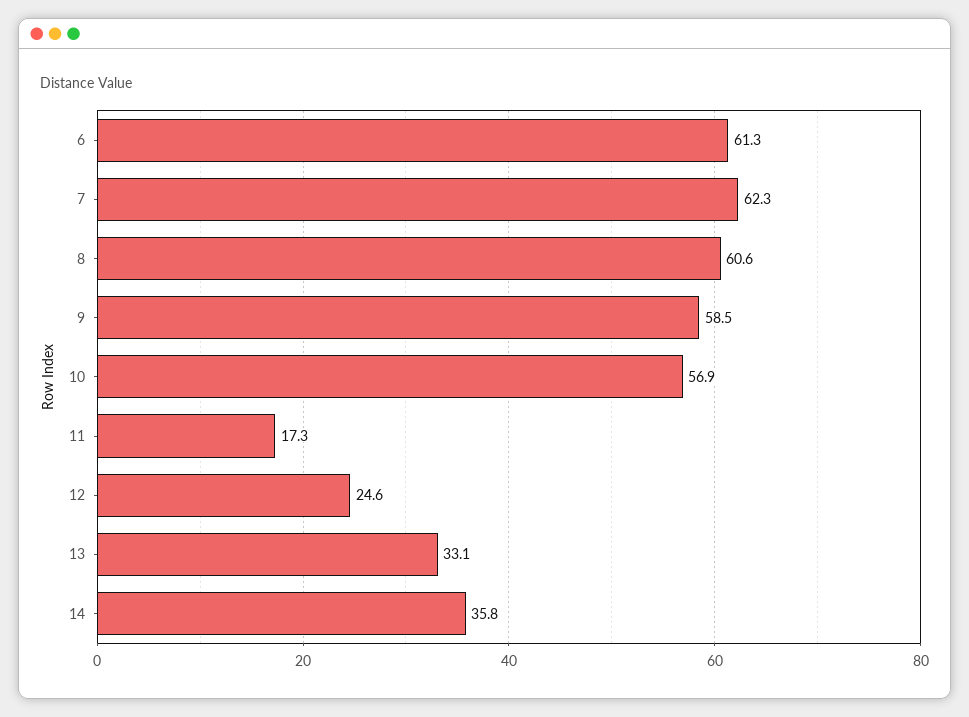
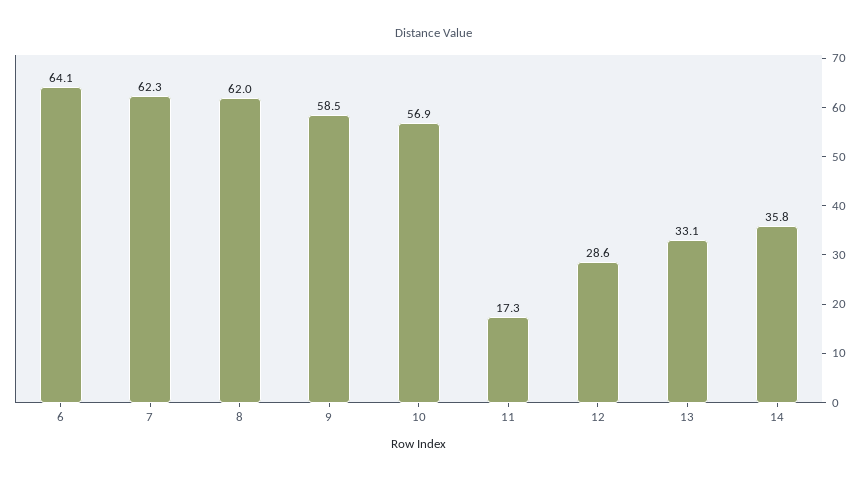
6: 61.3 -> 64.1
8: 60.6 -> 62
12: 24.6 -> 28.6

